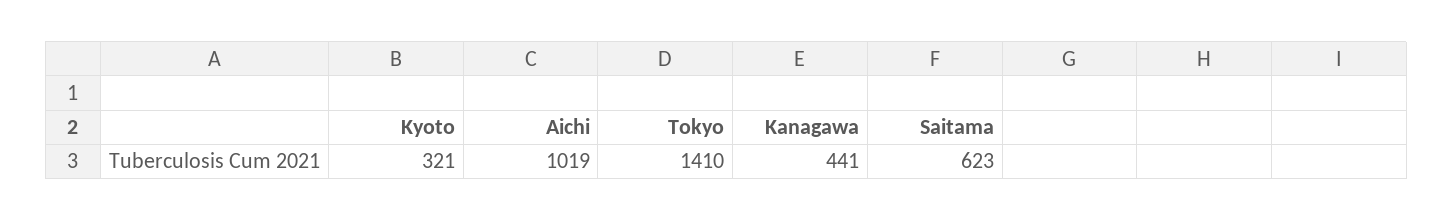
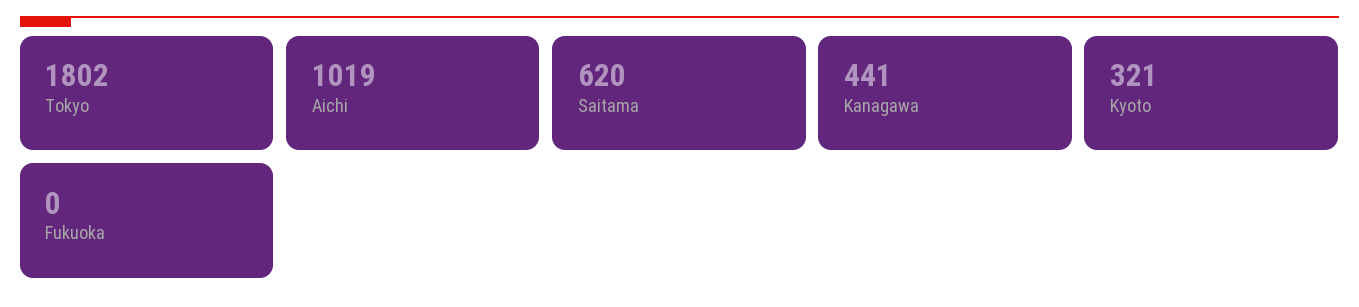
Tokyo: 1410 -> 1802
Saitama: 623 -> 620
Fukuoka: none -> 0

